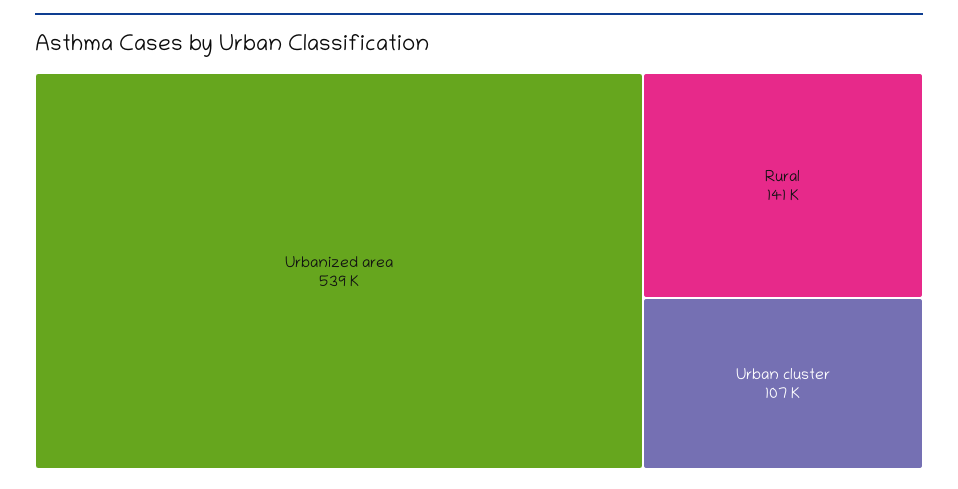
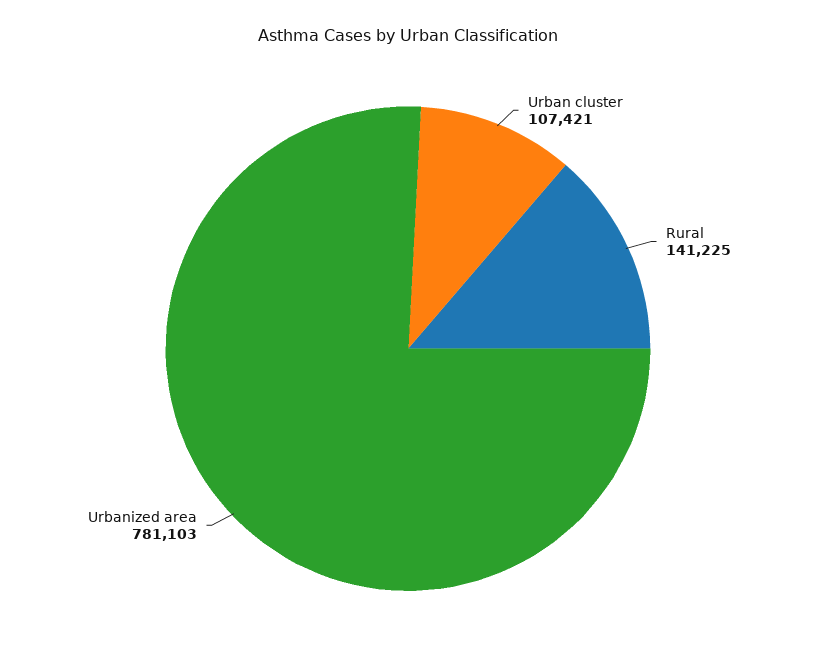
Urbanized area: 539000 -> 781103

